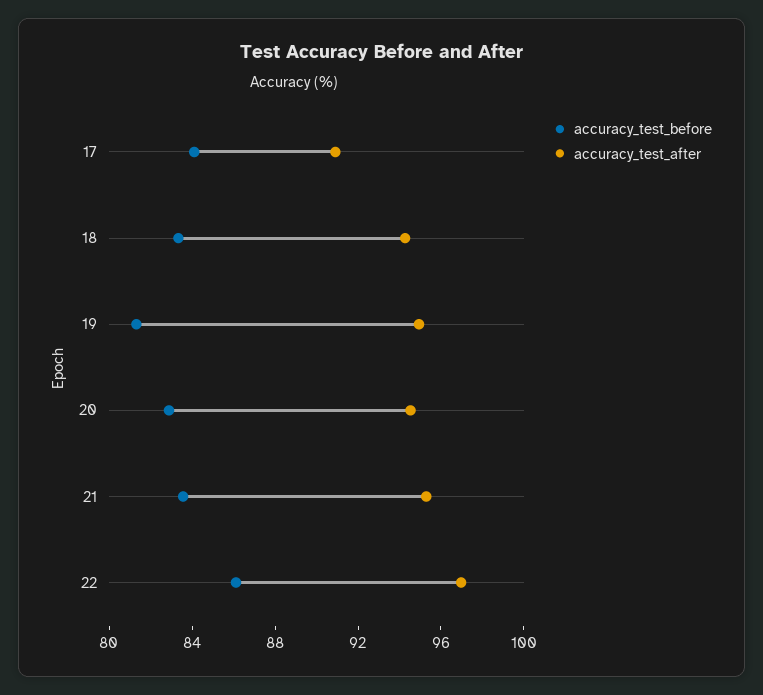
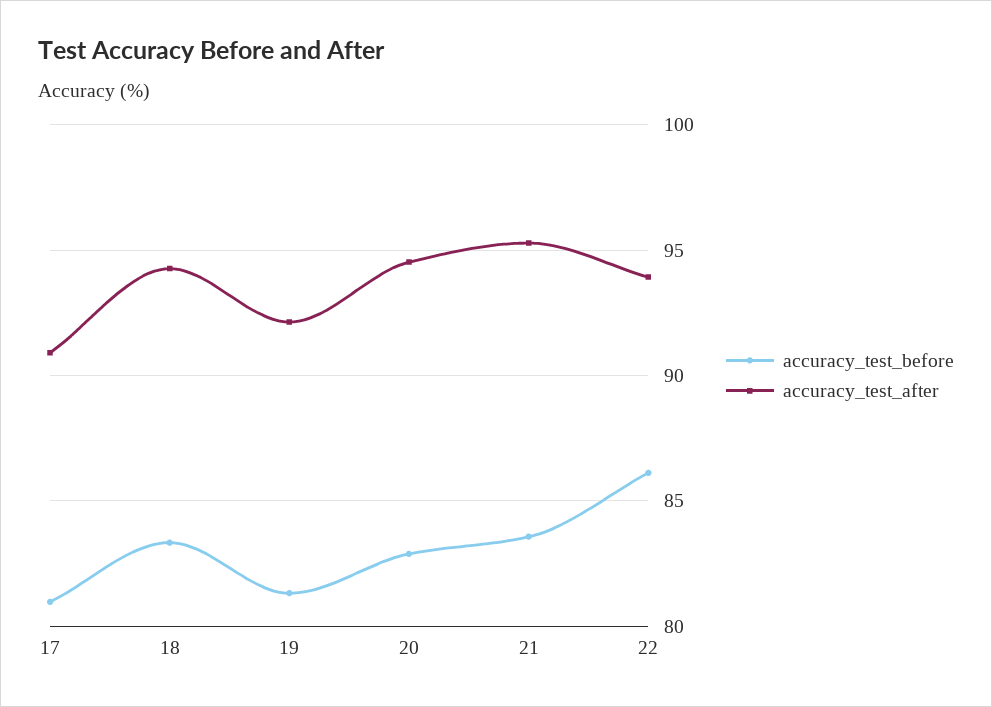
accuracy_test_before, 17: 84 -> 81
accuracy_test_after, 19: 95 -> 92
accuracy_test_after, 22: 97 -> 94

